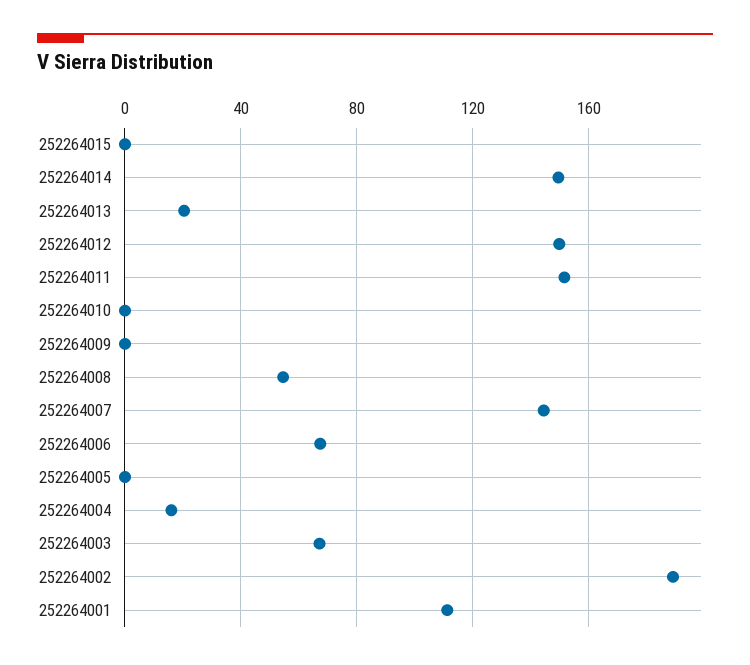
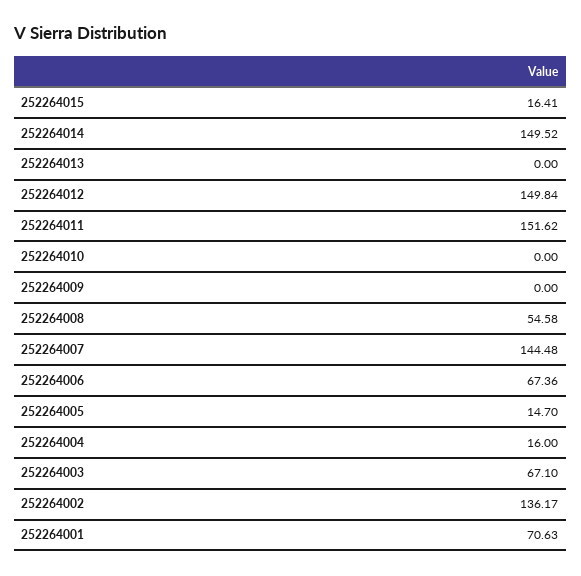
252264015: 0 -> 16.41
252264013: 20 -> 0
252264005: 0 -> 14.7
252264002: 190 -> 136.17
252264001: 110 -> 70.63

